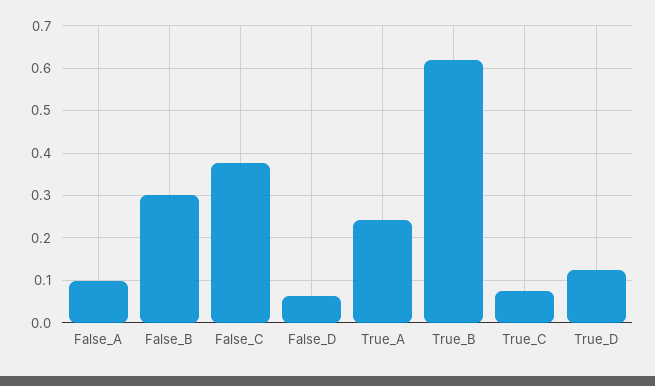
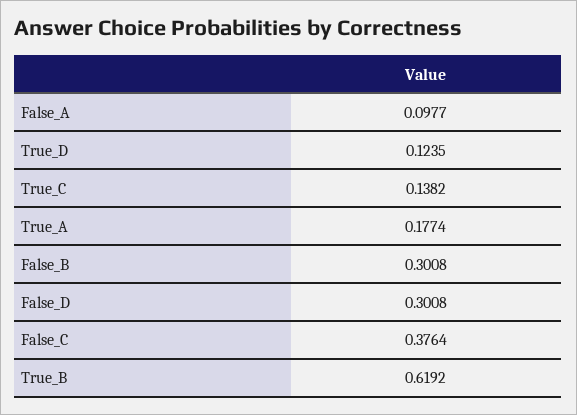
False_D: 0.06 -> 0.3008
True_A: 0.24 -> 0.1774
True_C: 0.08 -> 0.1382

